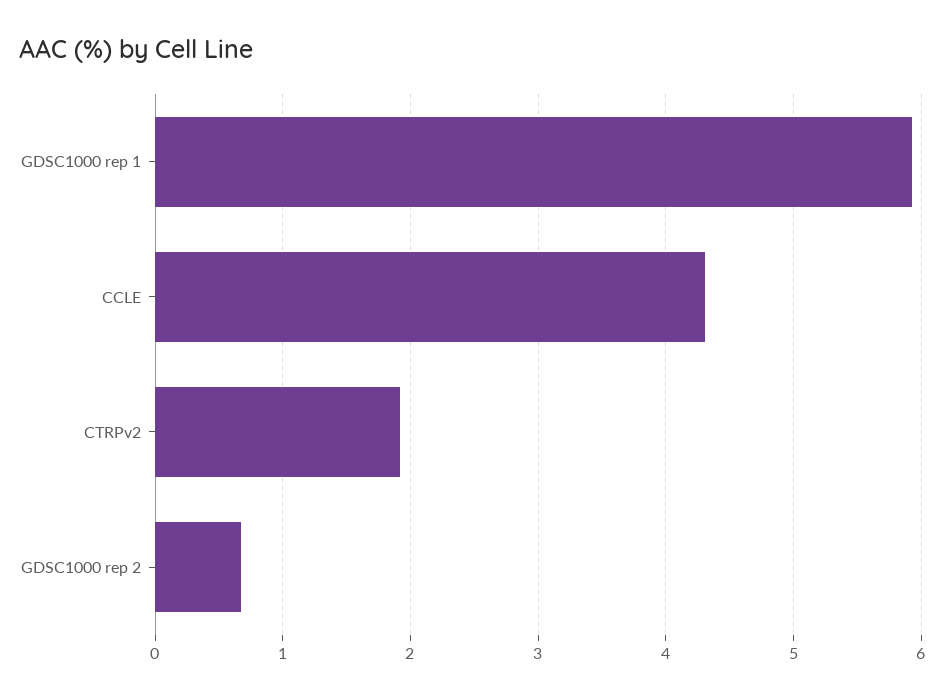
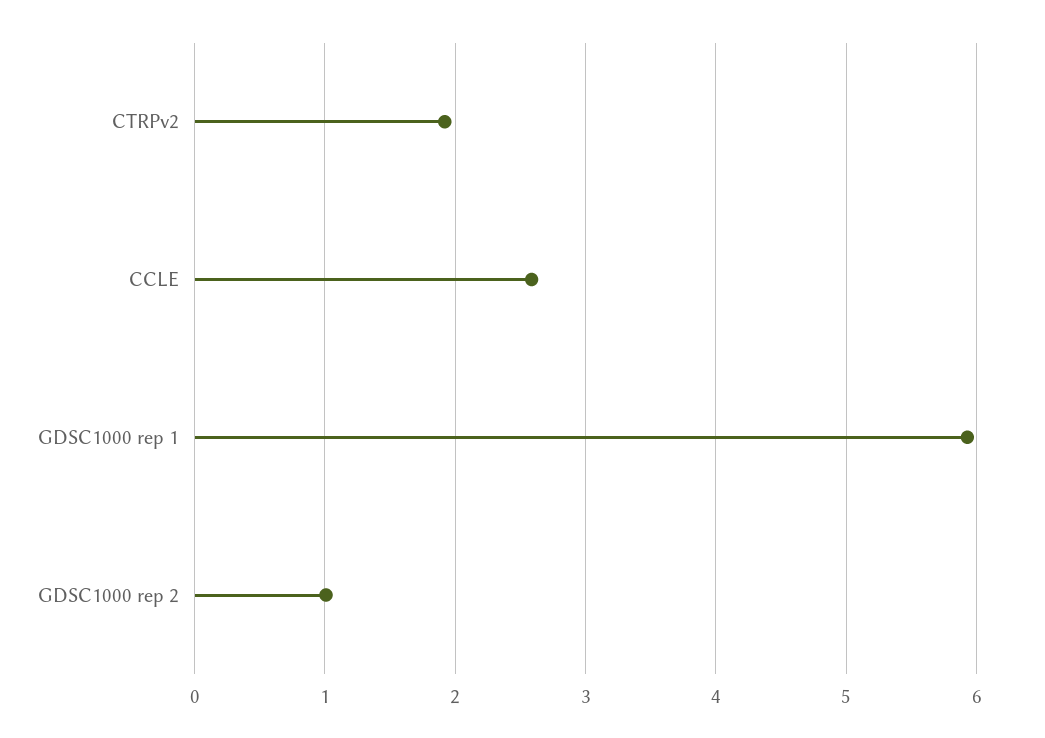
CCLE: 4.3 -> 2.6
GDSC1000 rep 2: 0.7 -> 1

